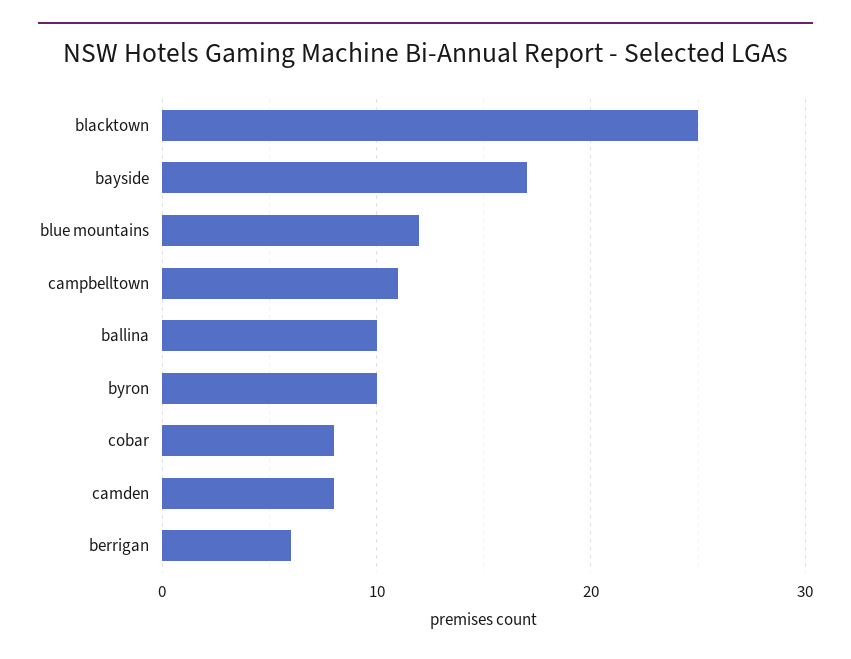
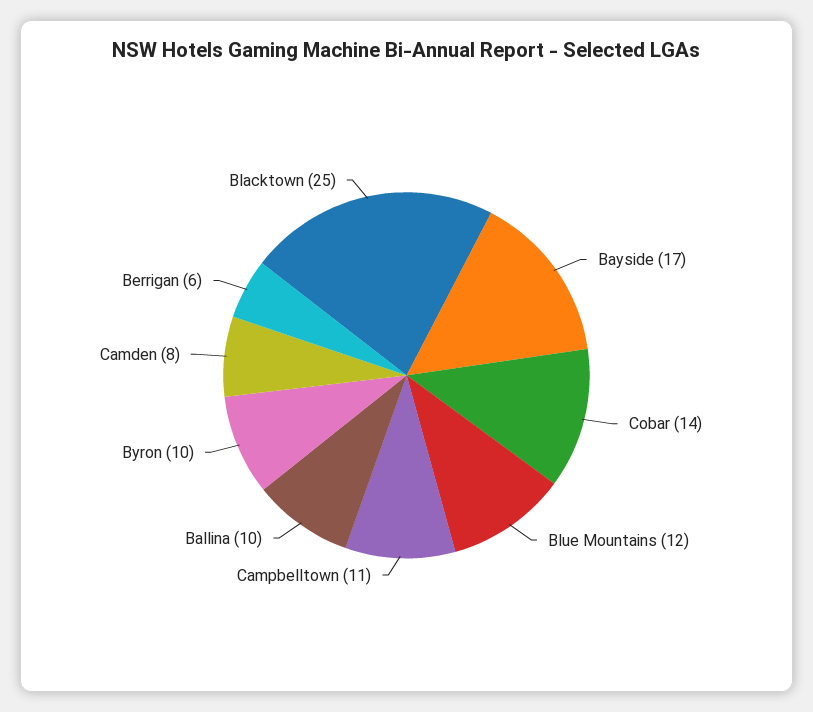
cobar: 8 -> 14

